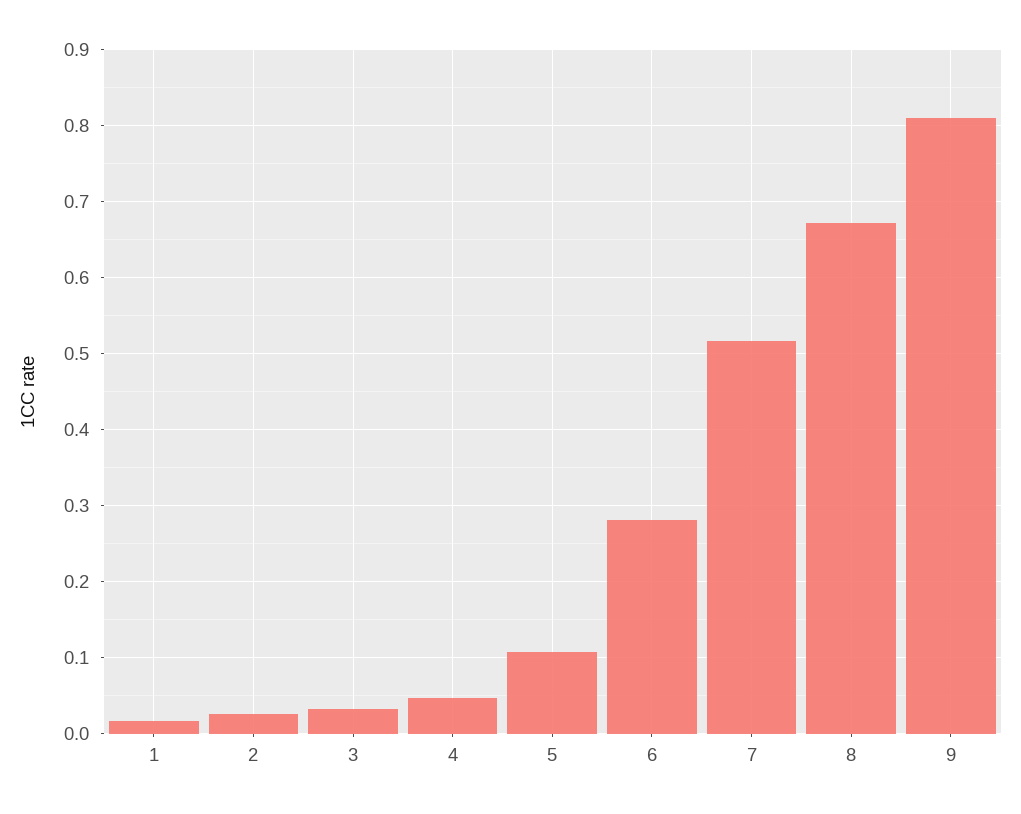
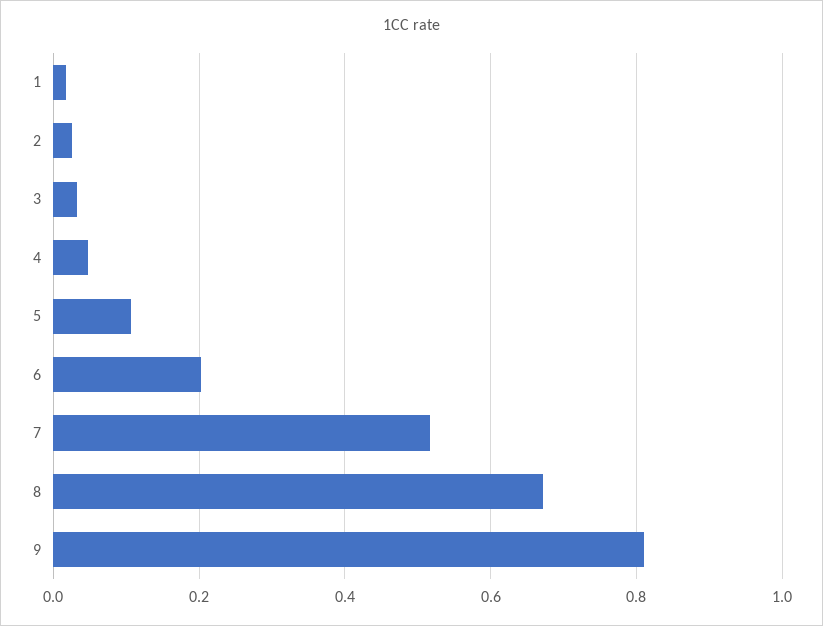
6: 0.28 -> 0.2

